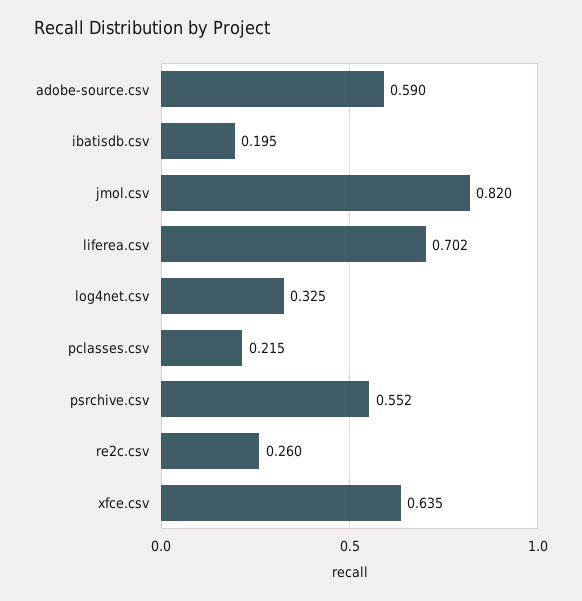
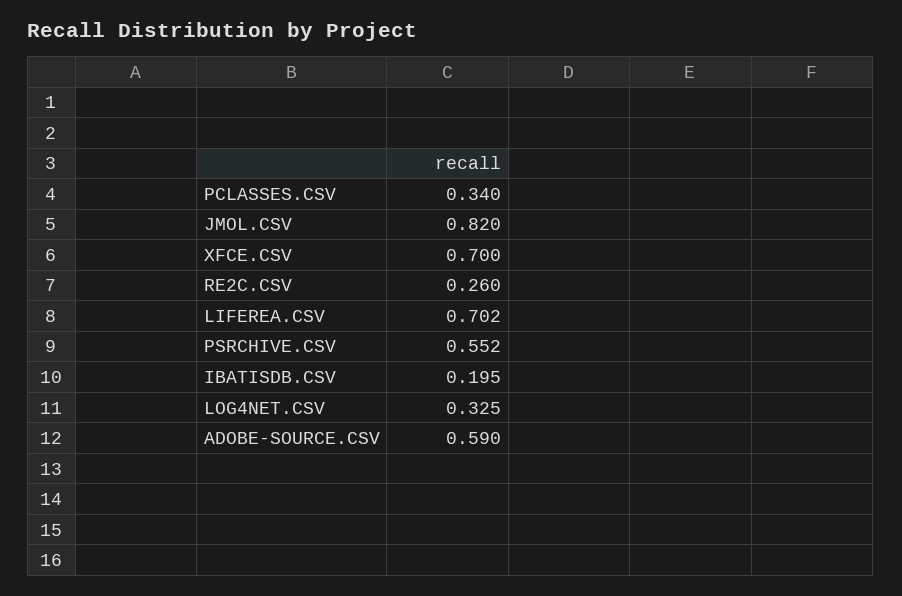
pclasses.csv: 0.215 -> 0.34
xfce.csv: 0.635 -> 0.7

